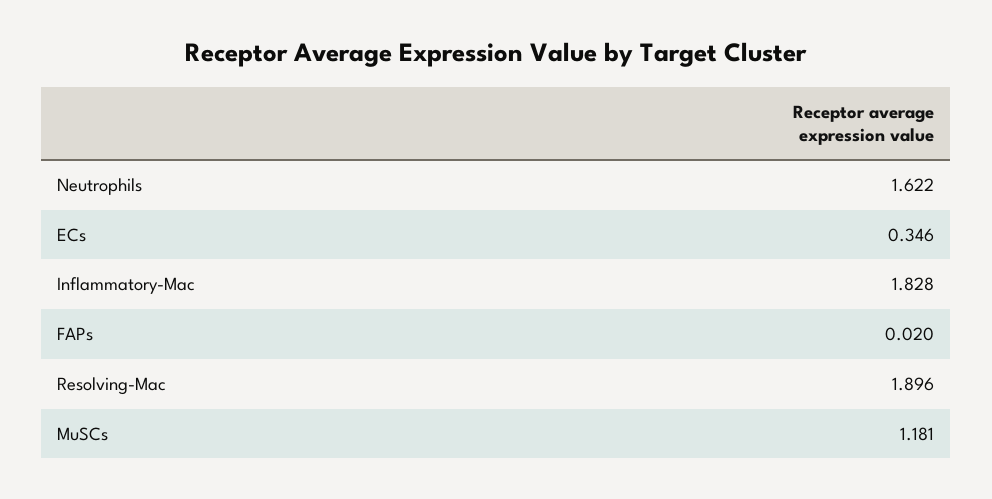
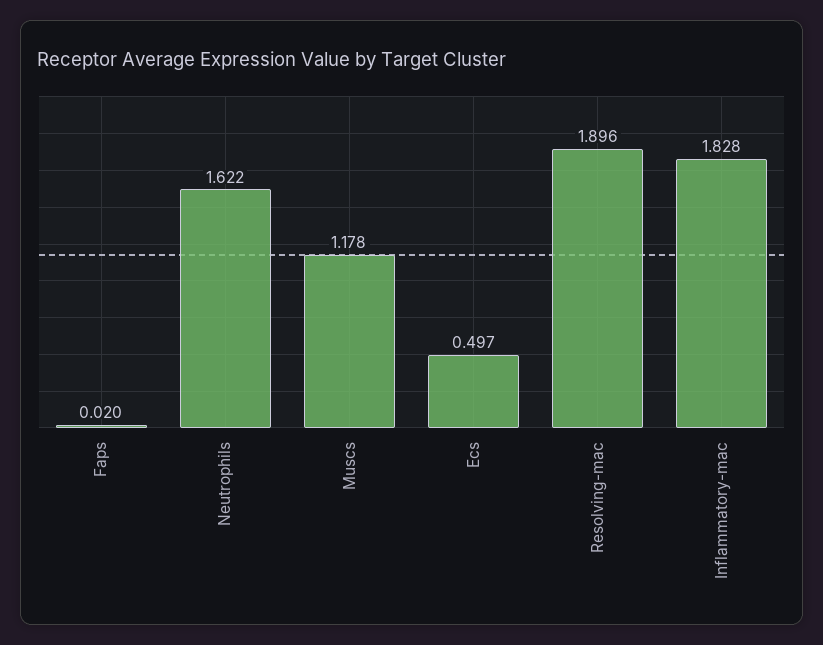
ECs: 0.346 -> 0.497
MuSCs: 1.181 -> 1.178

